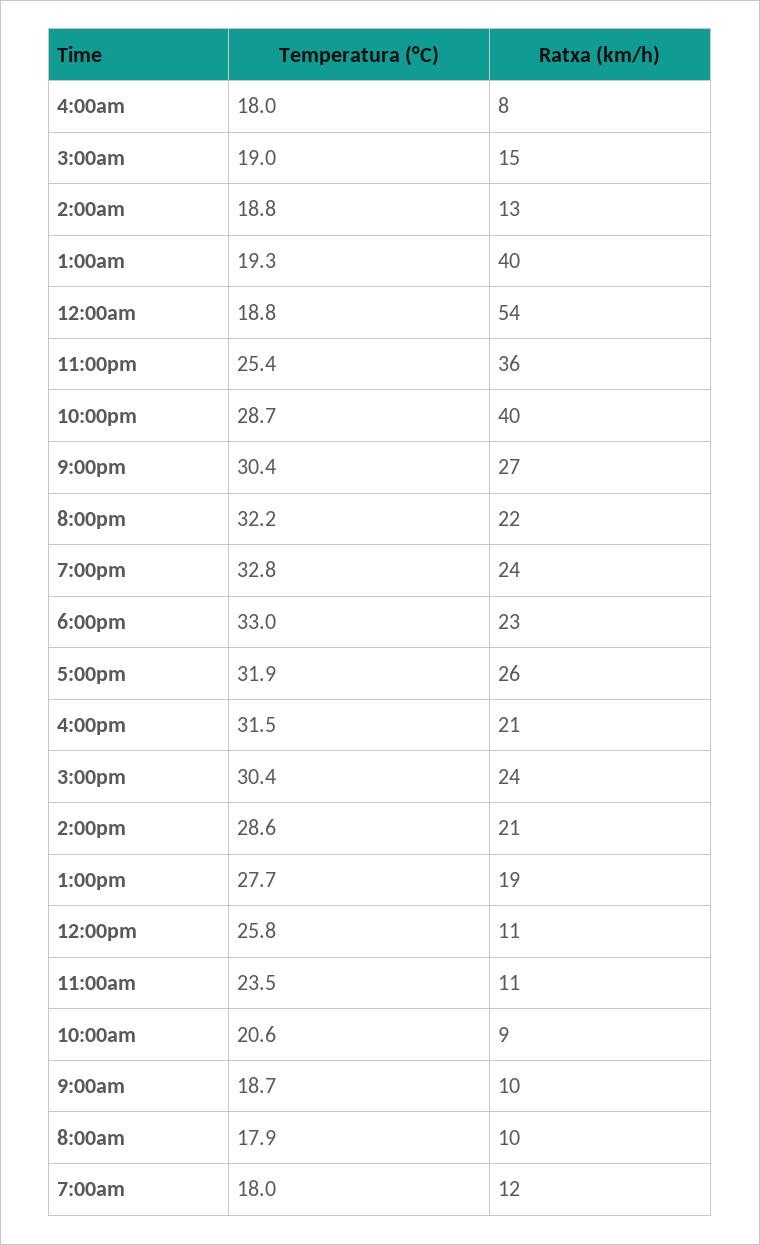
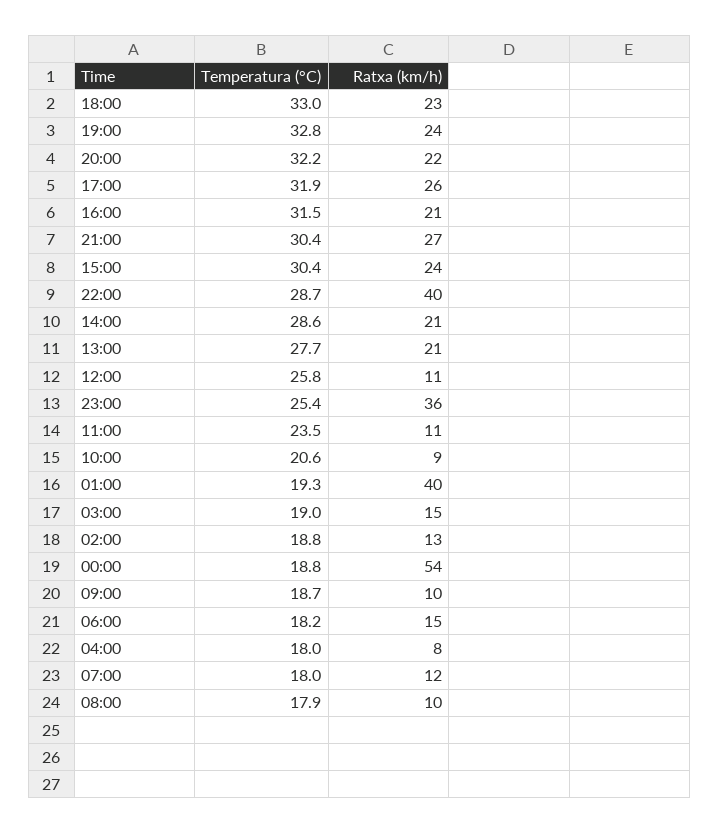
Ratxa (km/h), 1:00pm: 19 -> 21
Temperatura (°C), 06:00: none -> 18.2
Ratxa (km/h), 06:00: none -> 15

